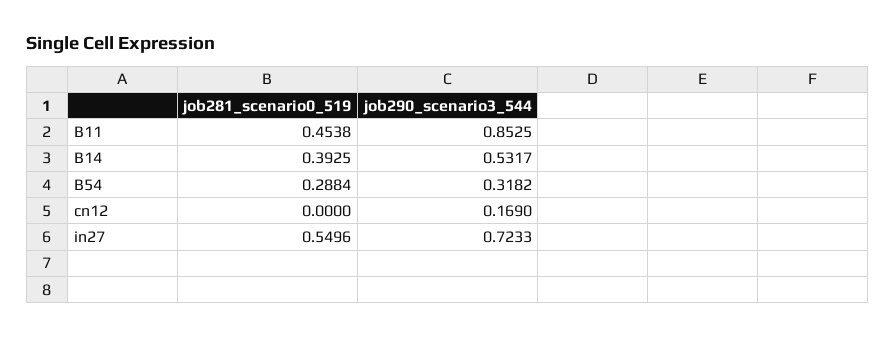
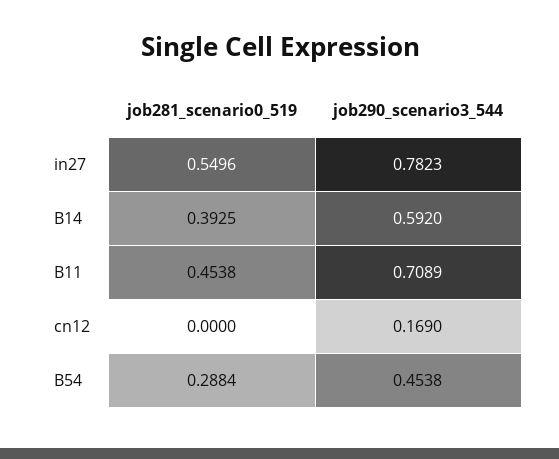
job290_scenario3_544, B11: 0.8525 -> 0.7089
job290_scenario3_544, B14: 0.5317 -> 0.592
job290_scenario3_544, B54: 0.3182 -> 0.4538
job290_scenario3_544, in27: 0.7233 -> 0.7823

